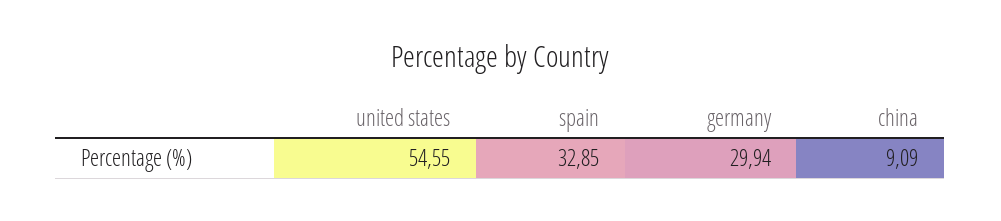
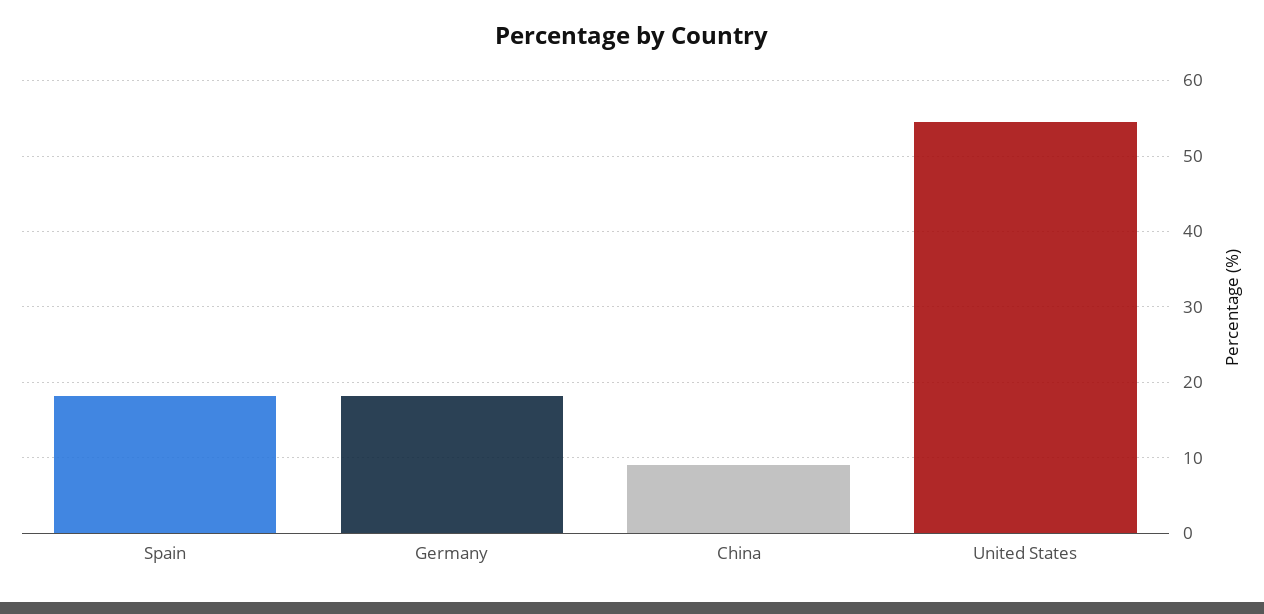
spain: 32.85 -> 18
germany: 29.94 -> 18

